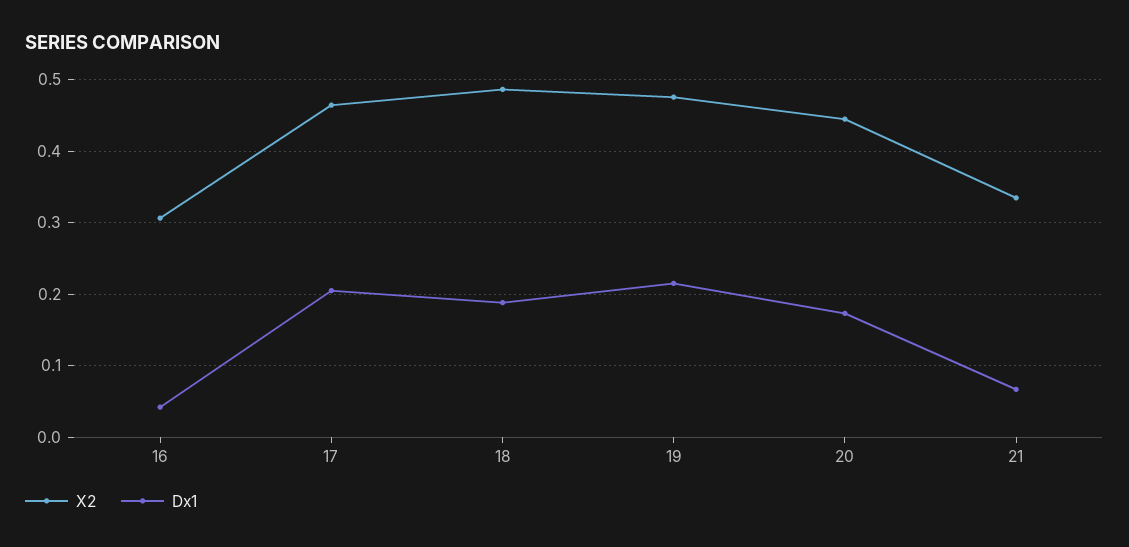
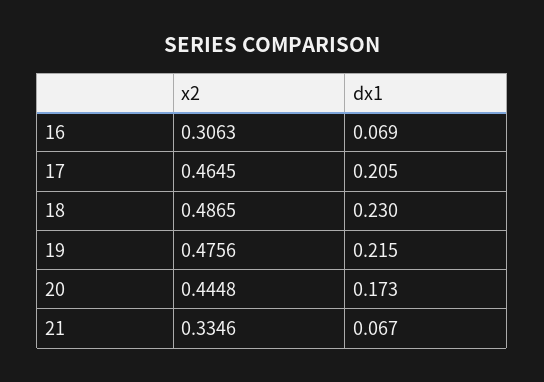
Dx1, 16: 0.04 -> 0.069
Dx1, 18: 0.19 -> 0.23

